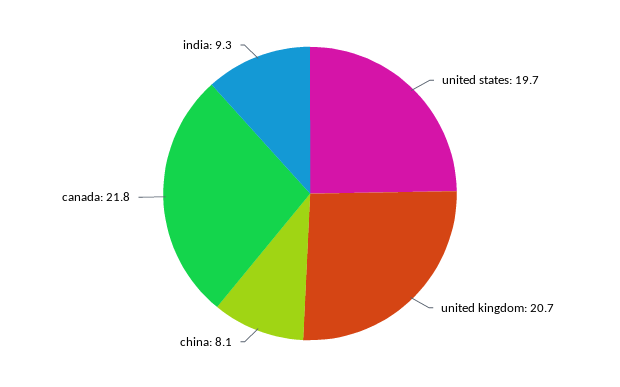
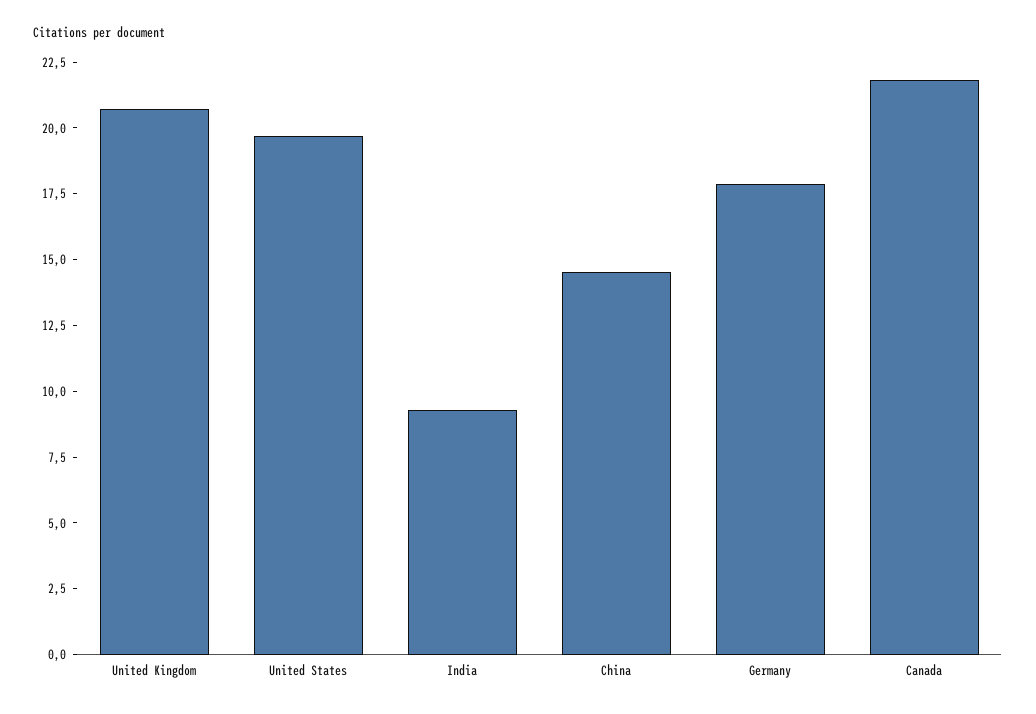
china: 8.1 -> 14.5
Germany: none -> 18

